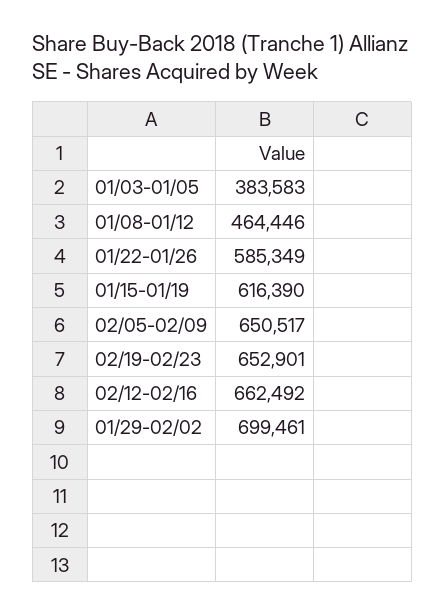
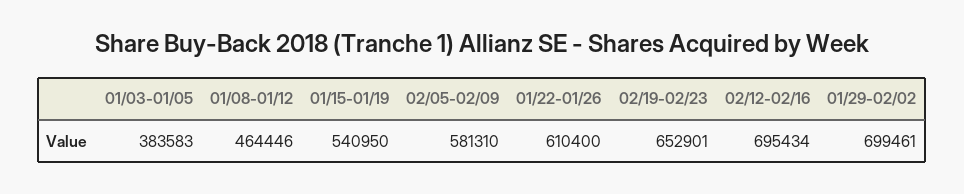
01/22-01/26: 585349 -> 610400
01/15-01/19: 616390 -> 540950
02/05-02/09: 650517 -> 581310
02/12-02/16: 662492 -> 695434

